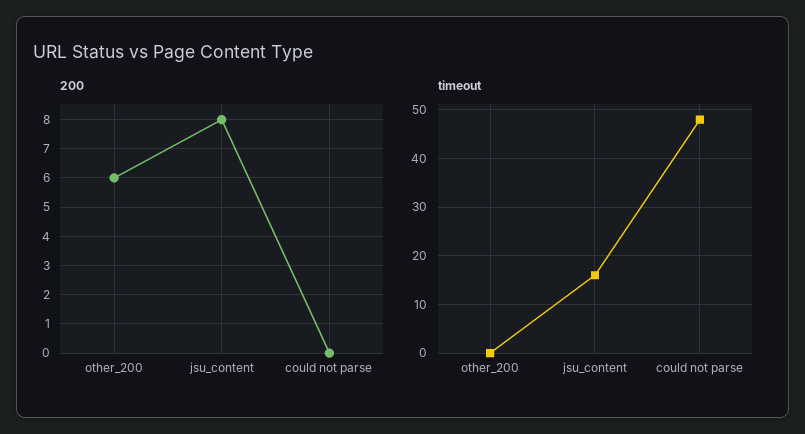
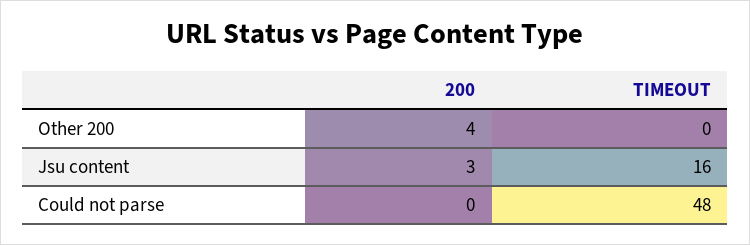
200, other_200: 6 -> 4
200, jsu_content: 8 -> 3

